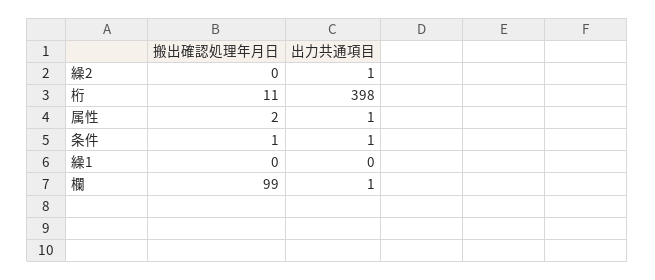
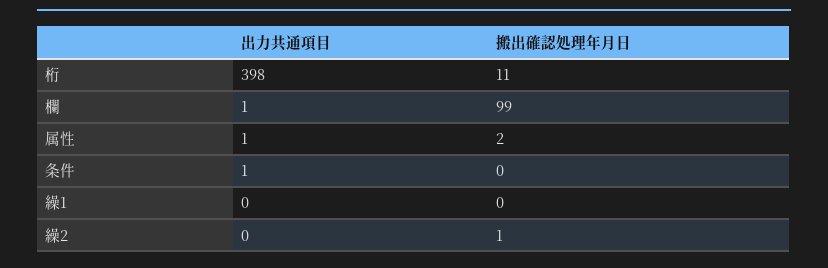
搬出確認処理年月日, 繰2: 0 -> 1
出力共通項目, 繰2: 1 -> 0
搬出確認処理年月日, 条件: 1 -> 0

